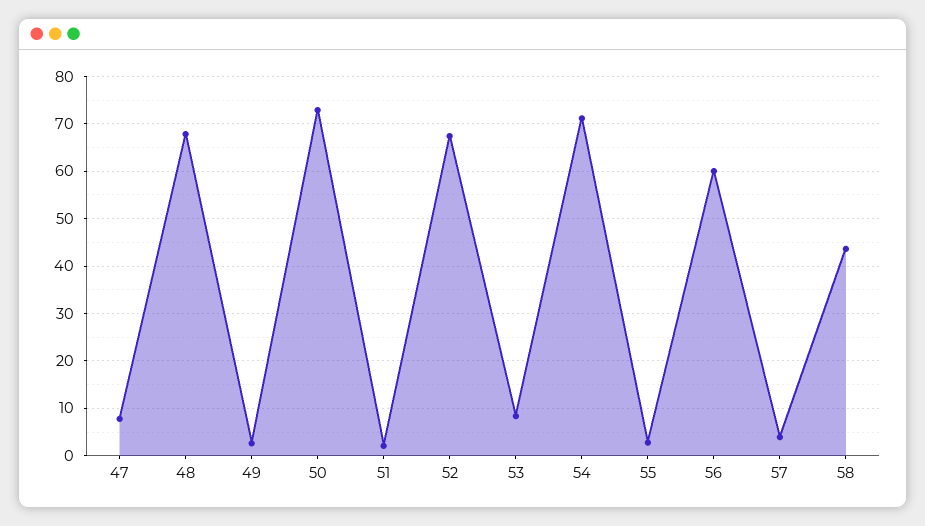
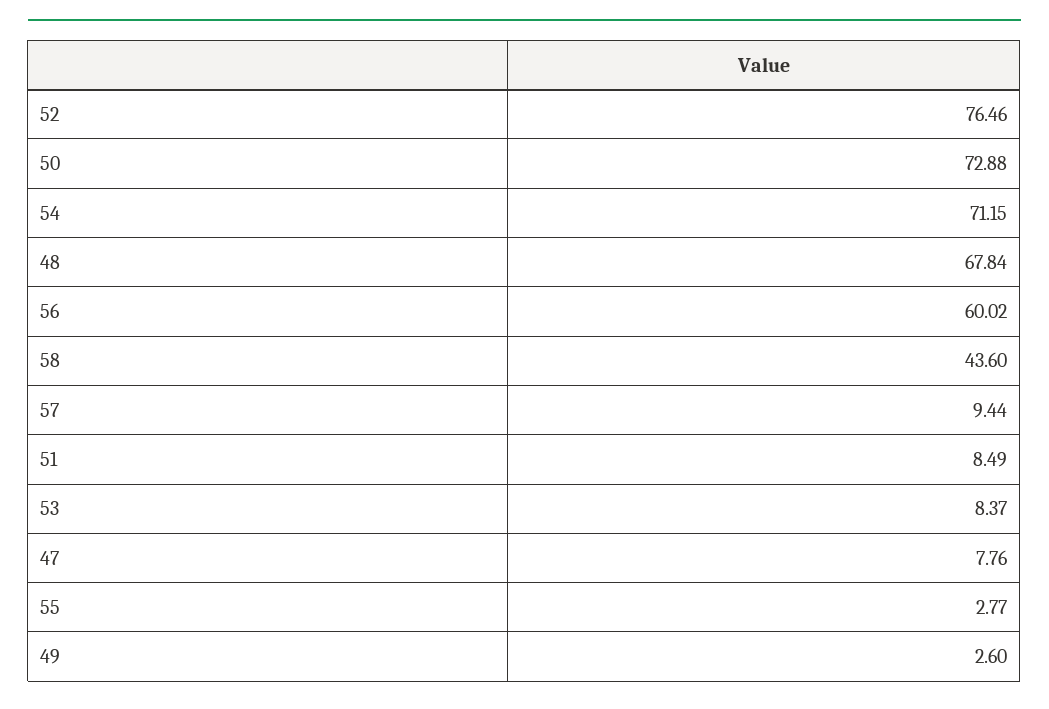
51: 2 -> 8.49
52: 68 -> 76.46
57: 4 -> 9.44

